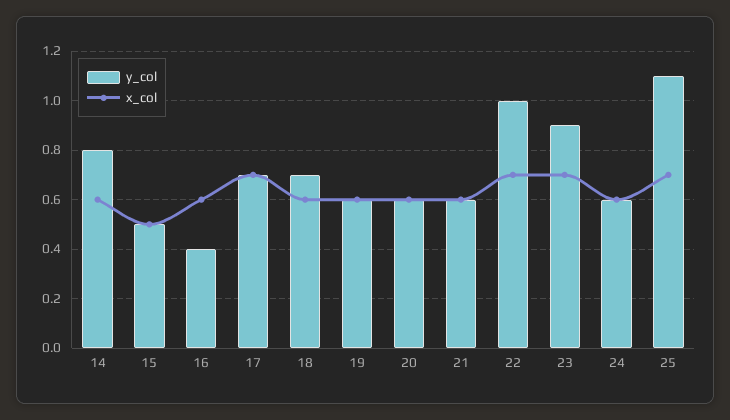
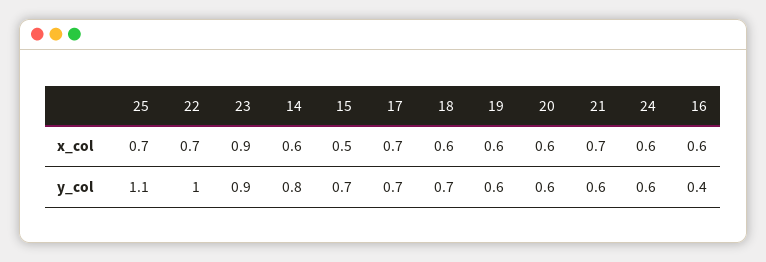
y_col, 15: 0.5 -> 0.7
x_col, 21: 0.6 -> 0.7
x_col, 23: 0.7 -> 0.9

